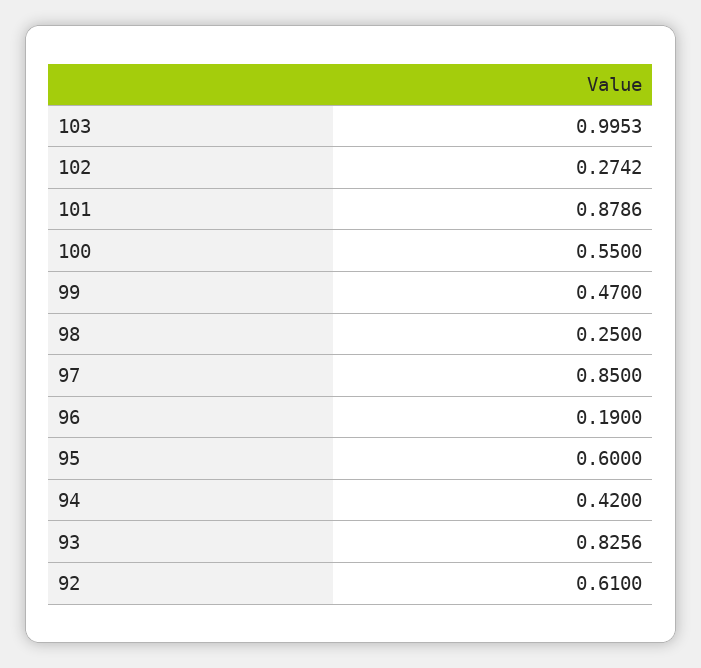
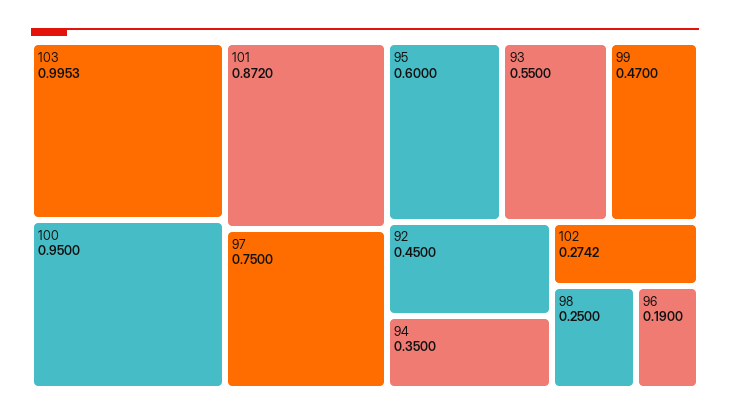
101: 0.8786 -> 0.872
100: 0.55 -> 0.95
97: 0.85 -> 0.75
94: 0.42 -> 0.35
93: 0.8256 -> 0.55
92: 0.61 -> 0.45

